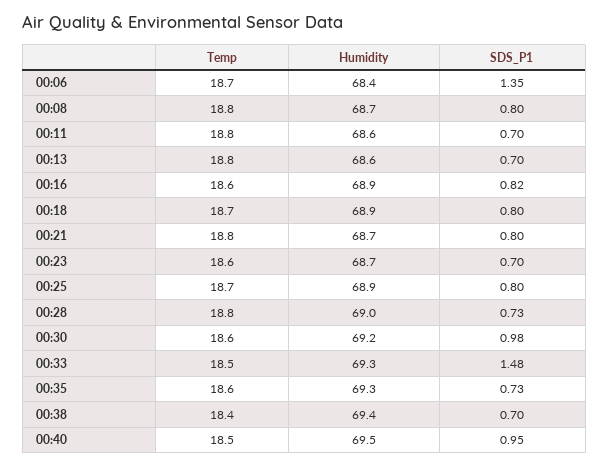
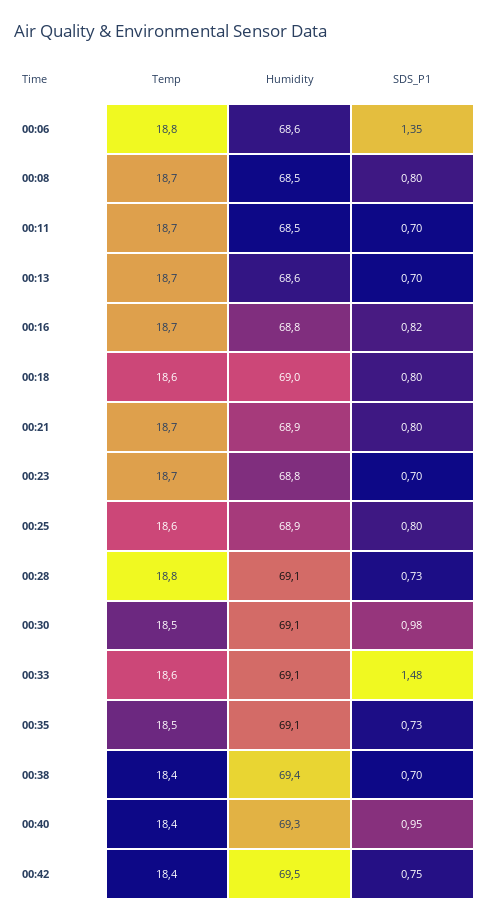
Temp, 00:06: 18.7 -> 18.8
Humidity, 00:06: 68.4 -> 68.6
Temp, 00:08: 18.8 -> 18.7
Humidity, 00:08: 68.7 -> 68.5
Temp, 00:11: 18.8 -> 18.7
Humidity, 00:11: 68.6 -> 68.5
Temp, 00:13: 18.8 -> 18.7
Temp, 00:16: 18.6 -> 18.7
Humidity, 00:16: 68.9 -> 68.8
Temp, 00:18: 18.7 -> 18.6
Humidity, 00:18: 68.9 -> 69
Temp, 00:21: 18.8 -> 18.7
Humidity, 00:21: 68.7 -> 68.9
Temp, 00:23: 18.6 -> 18.7
Humidity, 00:23: 68.7 -> 68.8
Temp, 00:25: 18.7 -> 18.6
Humidity, 00:28: 69 -> 69.1
Temp, 00:30: 18.6 -> 18.5
Humidity, 00:30: 69.2 -> 69.1
Temp, 00:33: 18.5 -> 18.6
Humidity, 00:33: 69.3 -> 69.1
Temp, 00:35: 18.6 -> 18.5
Humidity, 00:35: 69.3 -> 69.1
Temp, 00:40: 18.5 -> 18.4
Humidity, 00:40: 69.5 -> 69.3
Temp, 00:42: none -> 18.4
Humidity, 00:42: none -> 69.5
SDS_P1, 00:42: none -> 0.75

